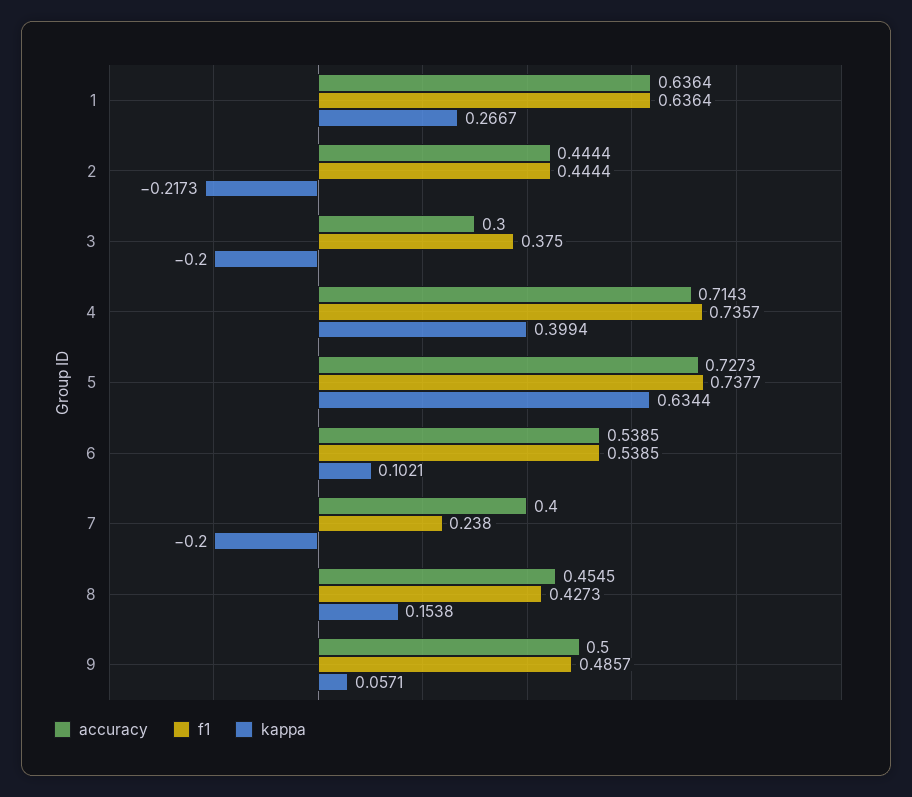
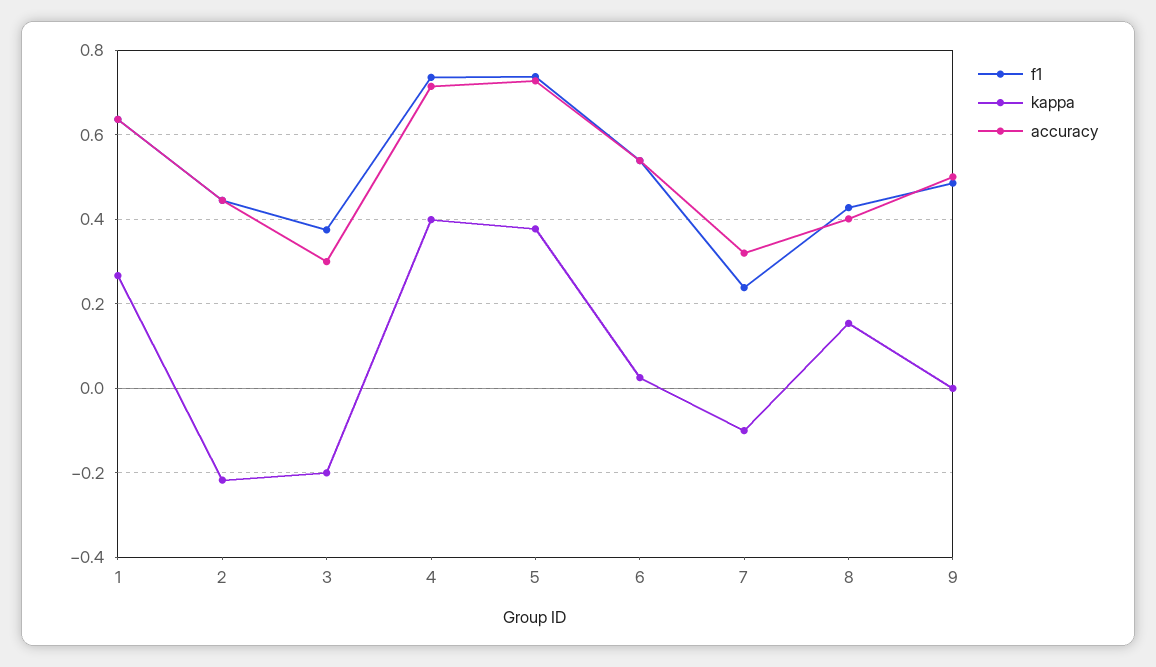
kappa, 5: 0.6344 -> 0.38
kappa, 6: 0.1021 -> 0.02
accuracy, 7: 0.4 -> 0.32
kappa, 7: -0.2 -> -0.1
accuracy, 8: 0.4545 -> 0.4
kappa, 9: 0.0571 -> 0

